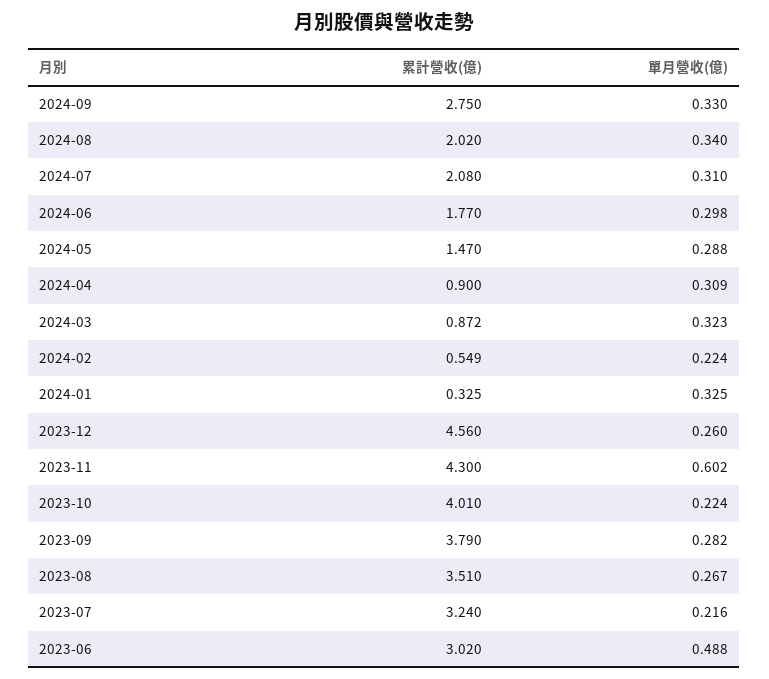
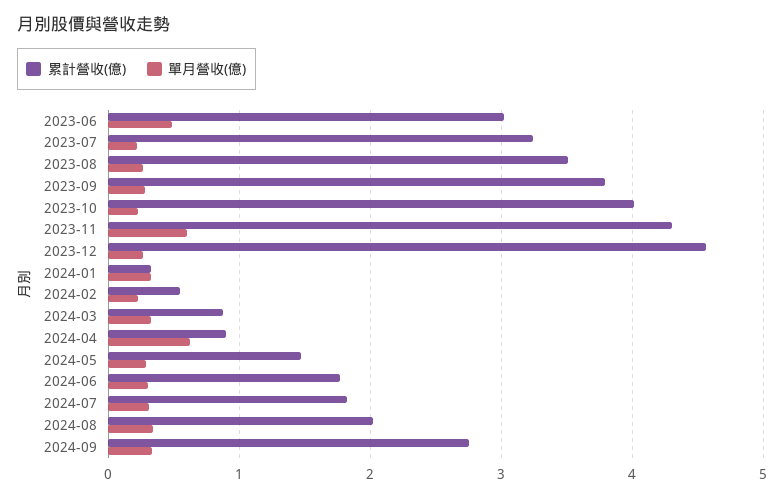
累計營收(億), 2024-07: 2.08 -> 1.8
單月營收(億), 2024-04: 0.309 -> 0.6

